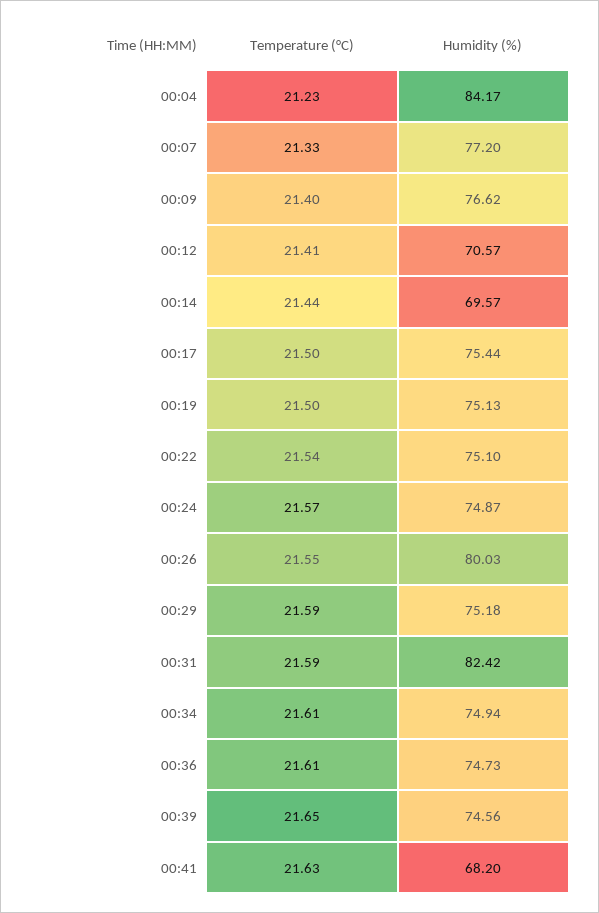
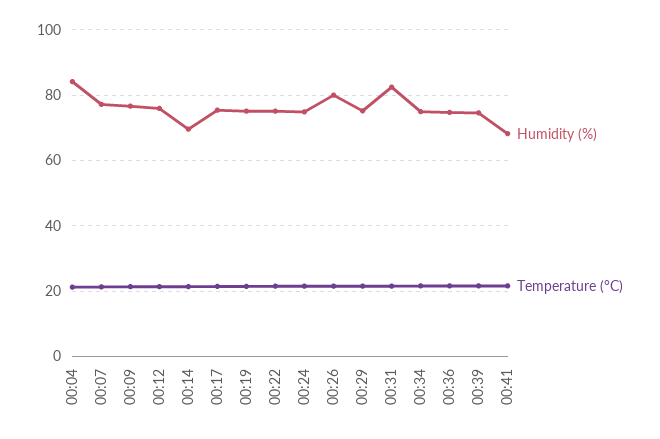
Humidity (%), 00:12: 70.57 -> 76

